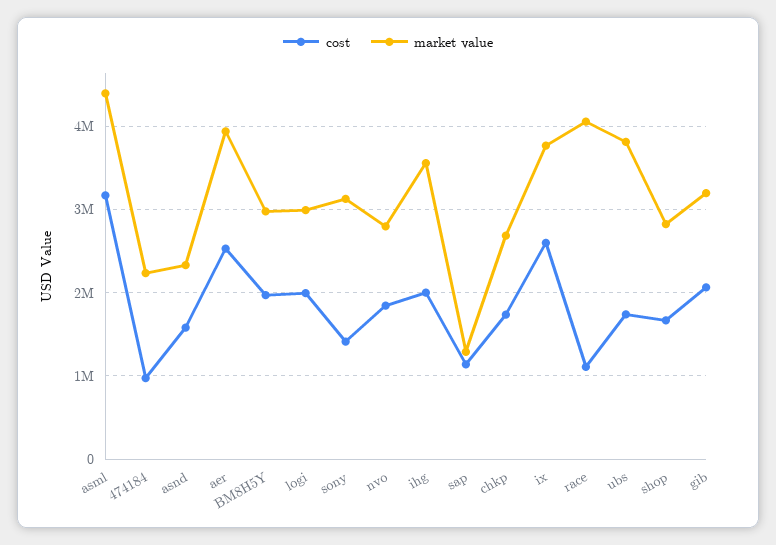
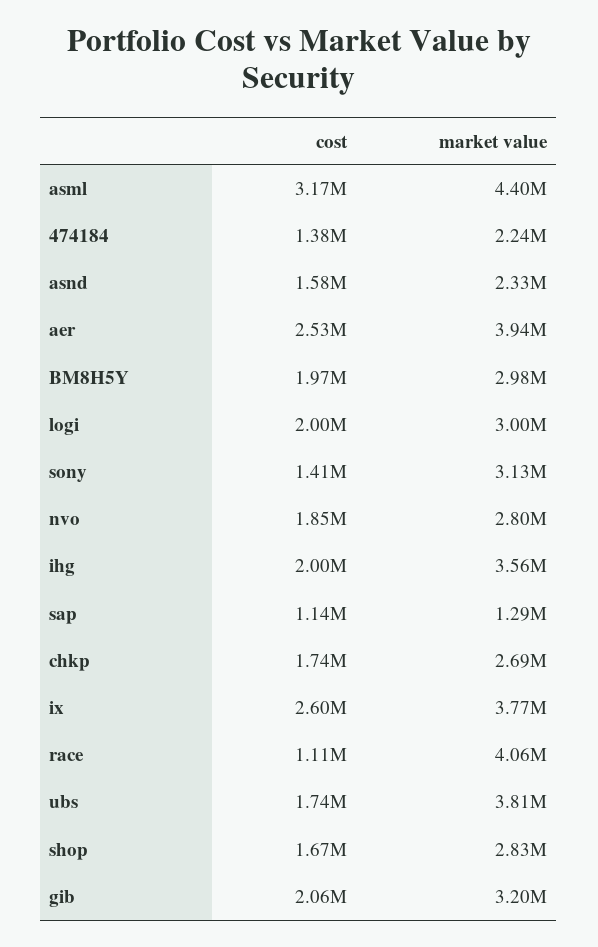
cost, 474184: 1000000 -> 1380000

